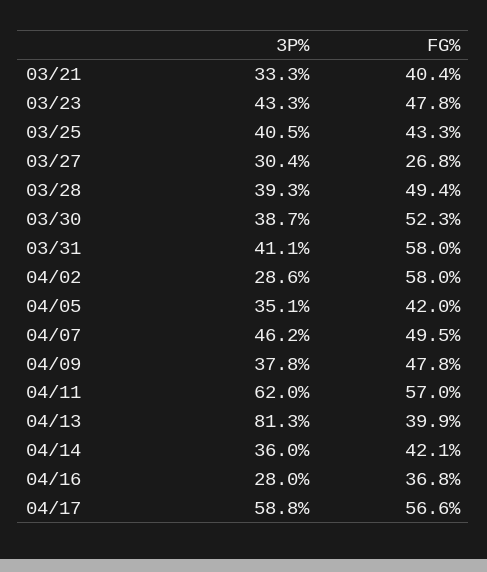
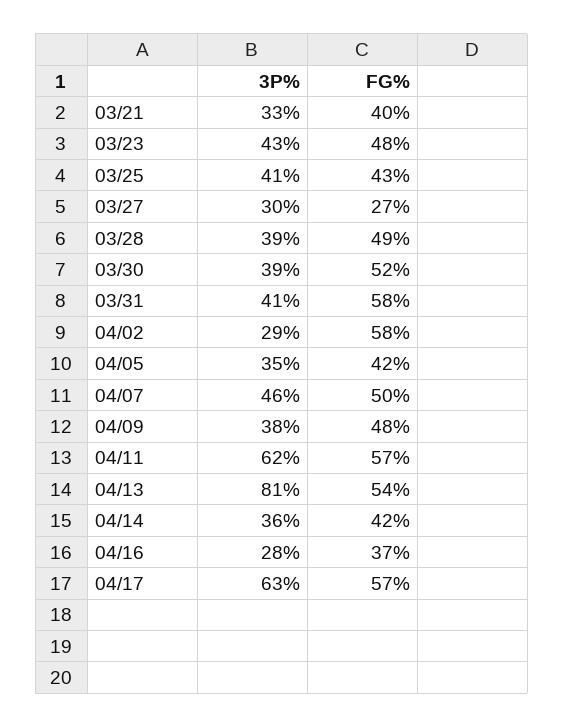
FG%, 04/13: 39.9 -> 54
3P%, 04/17: 58.8 -> 63

